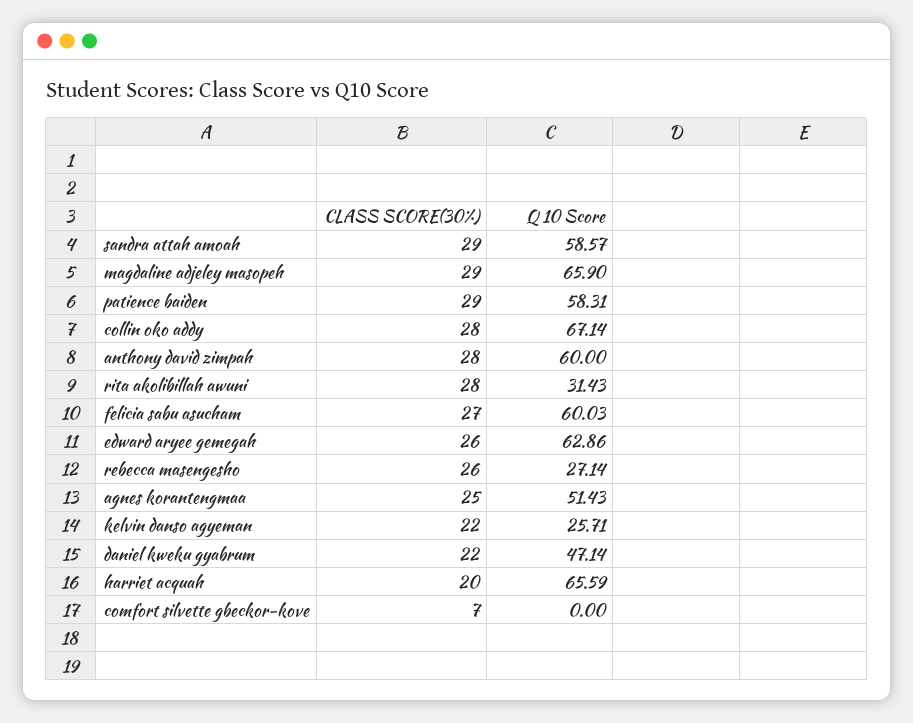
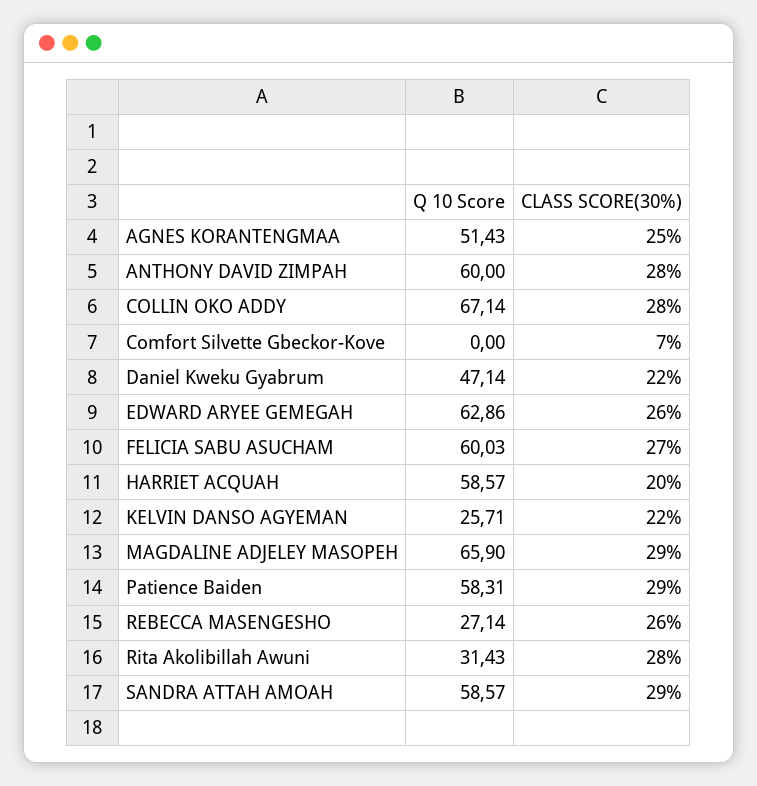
Q 10 Score, harriet acquah: 65.59 -> 58.57

